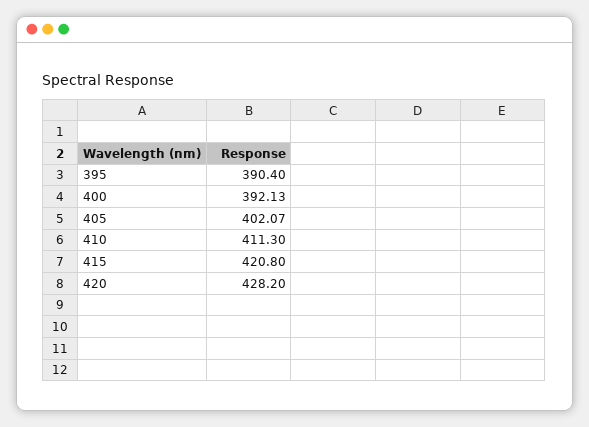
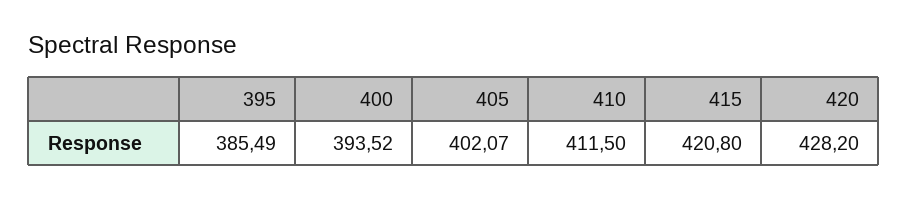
395: 390.4 -> 385.49
400: 392.13 -> 393.52
410: 411.3 -> 411.5

